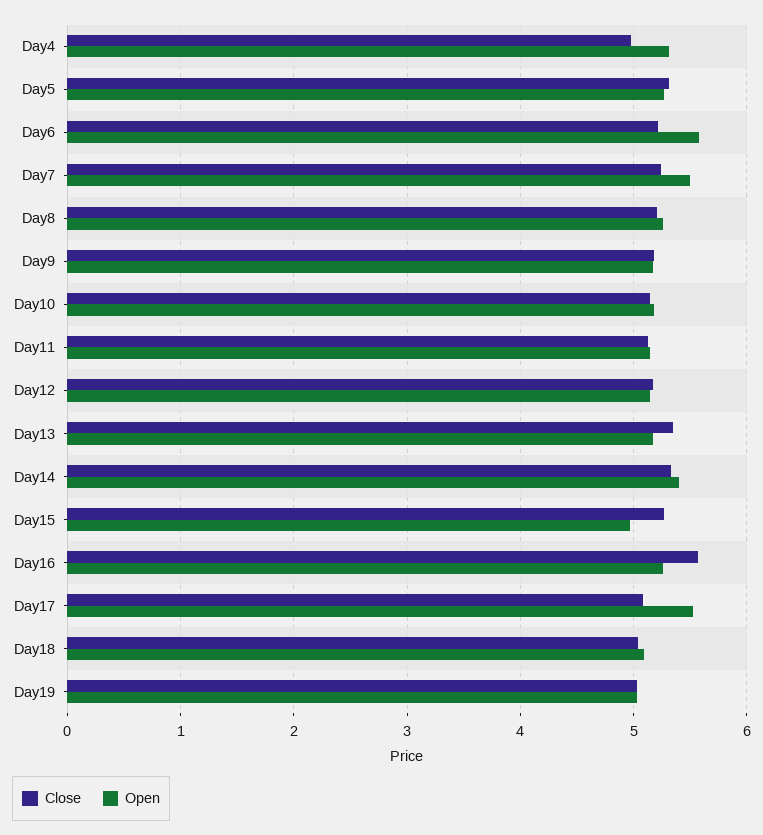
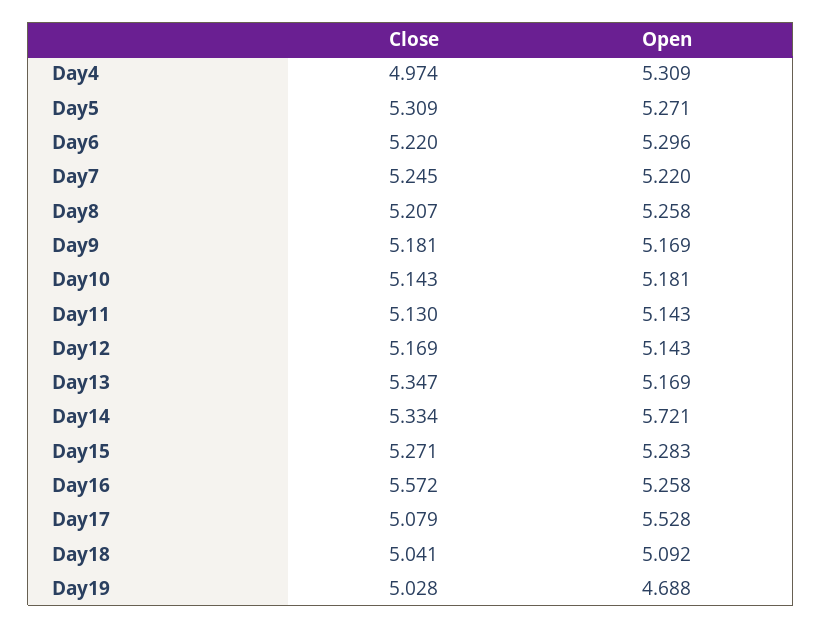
Open, Day6: 5.6 -> 5.296
Open, Day7: 5.5 -> 5.22
Open, Day14: 5.4 -> 5.721
Open, Day15: 5 -> 5.283
Open, Day19: 5 -> 4.688

